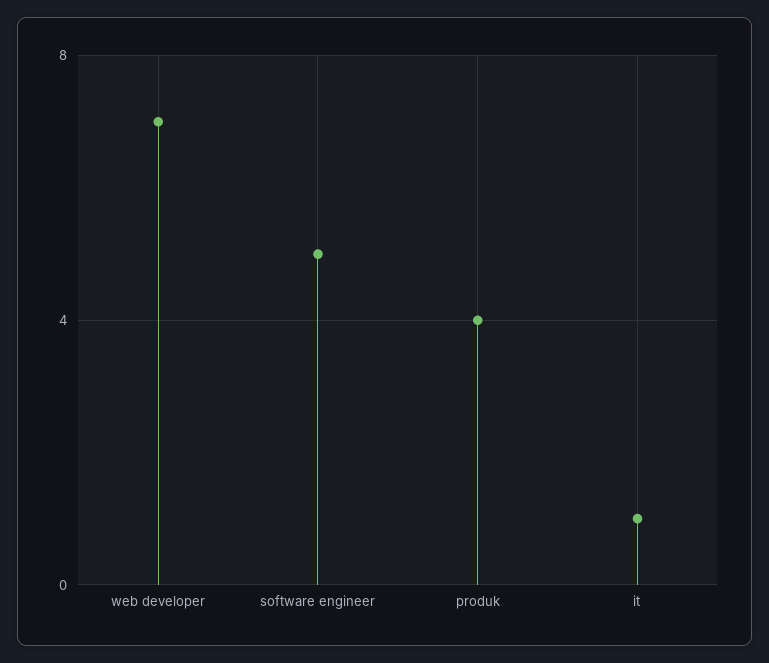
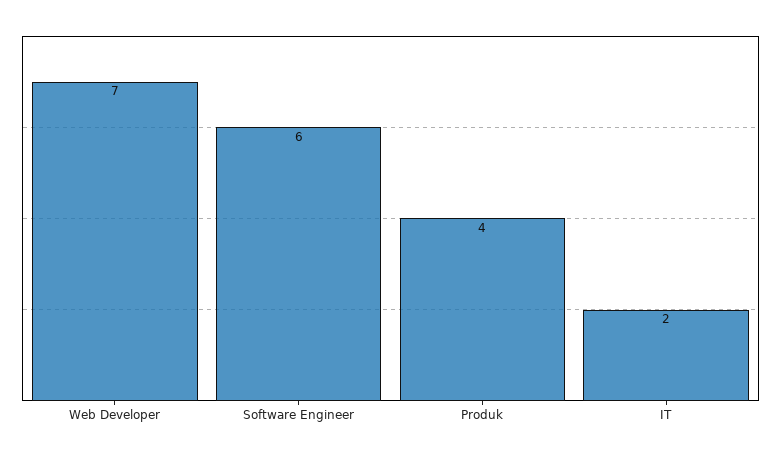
software engineer: 5 -> 6
it: 1 -> 2

